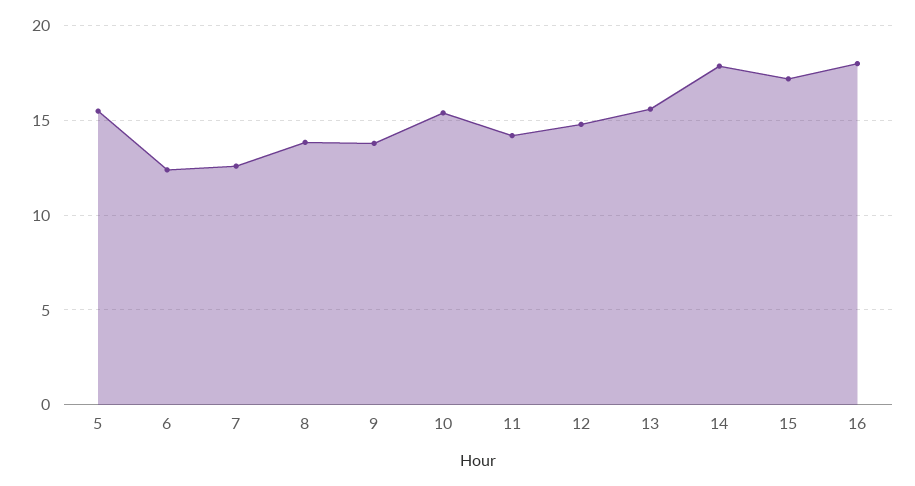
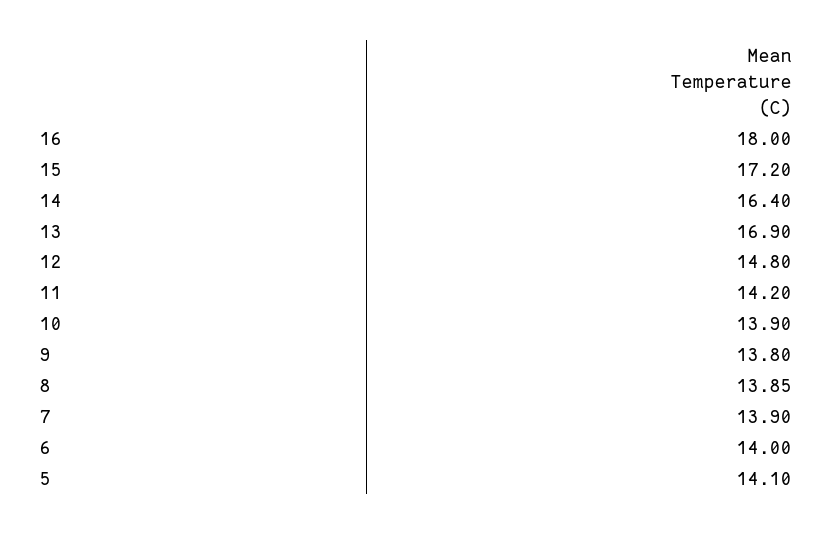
5: 15.5 -> 14.1
6: 12.5 -> 14
7: 12.5 -> 13.9
10: 15.5 -> 13.9
13: 15.5 -> 16.9
14: 18 -> 16.4

